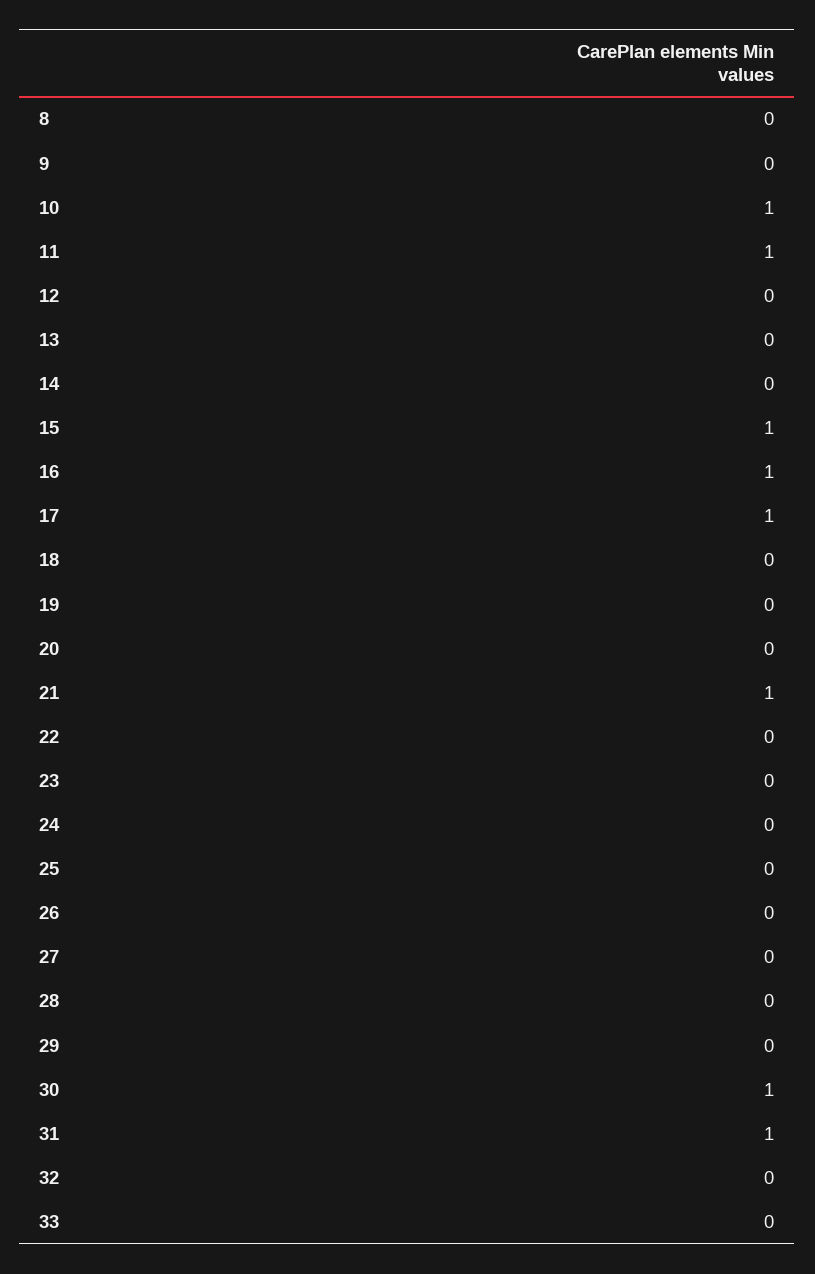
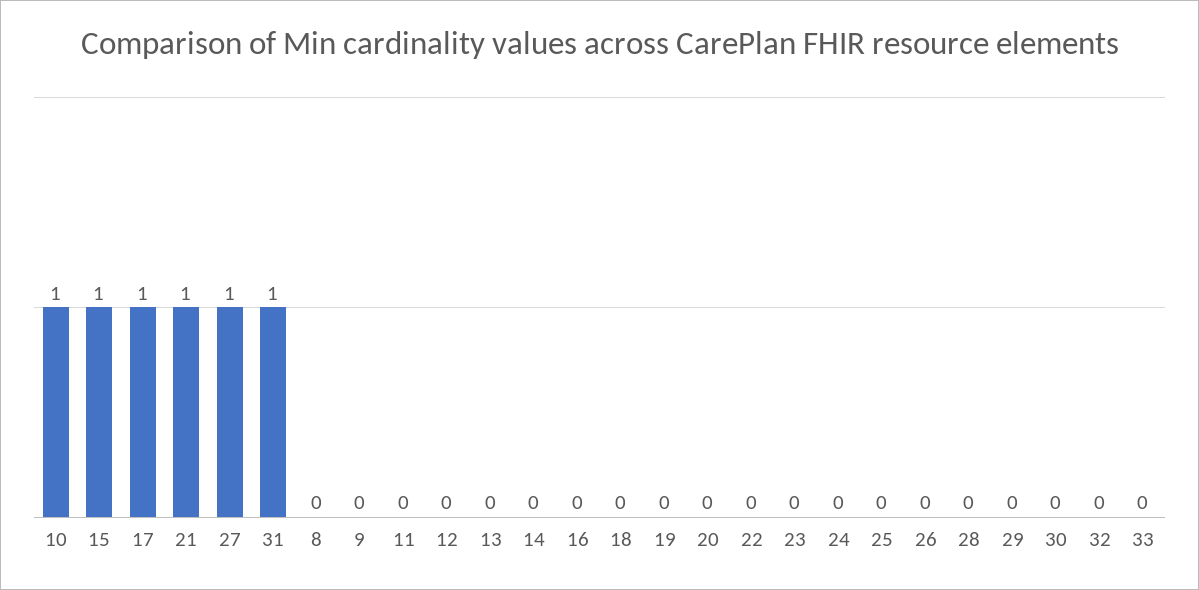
11: 1 -> 0
16: 1 -> 0
27: 0 -> 1
30: 1 -> 0

